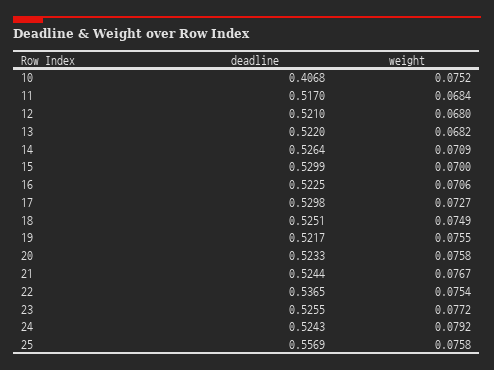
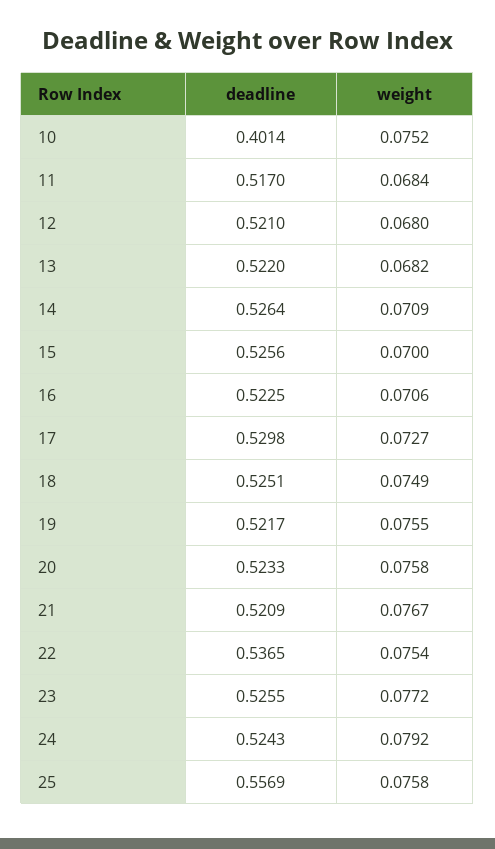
deadline, 10: 0.4068 -> 0.4014
deadline, 15: 0.5299 -> 0.5256
deadline, 21: 0.5244 -> 0.5209

